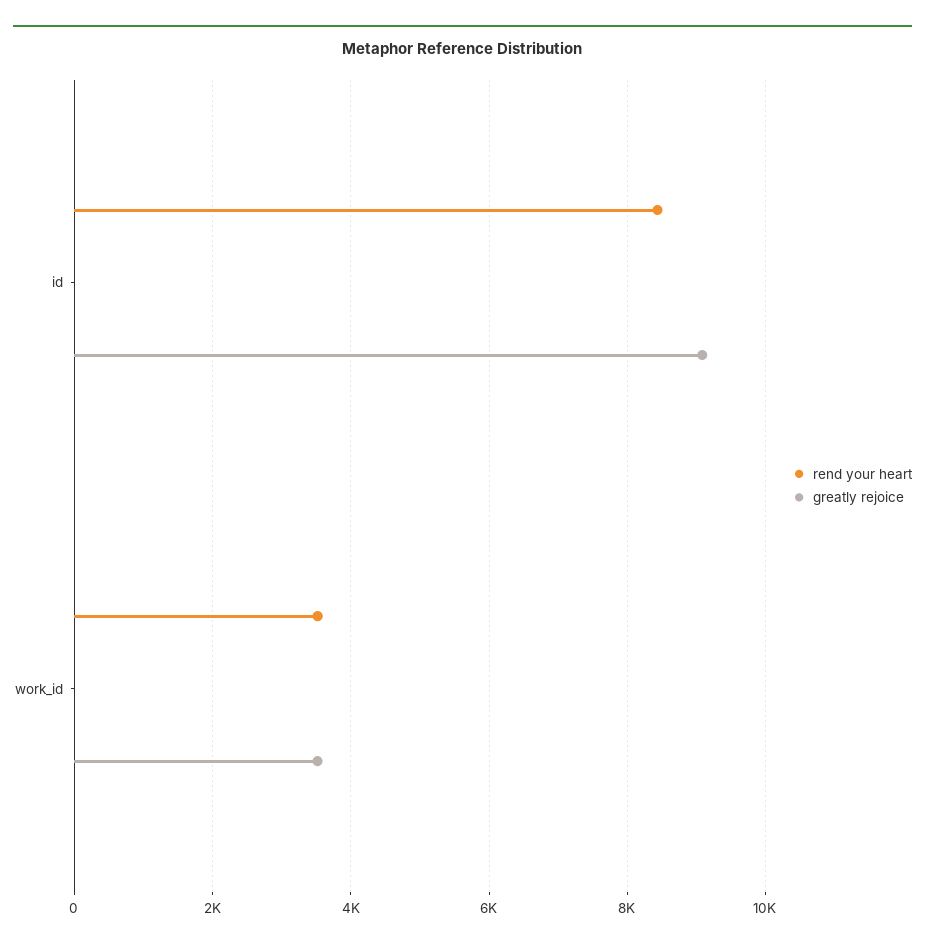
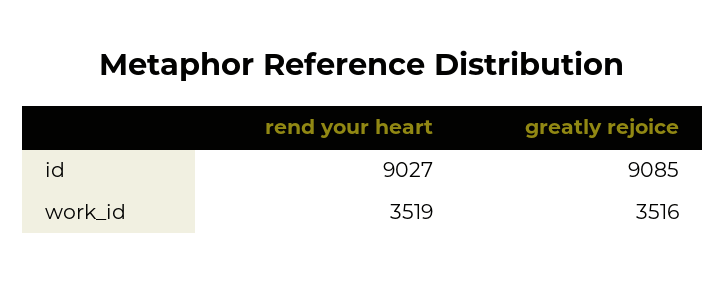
rend your heart, id: 8400 -> 9027

